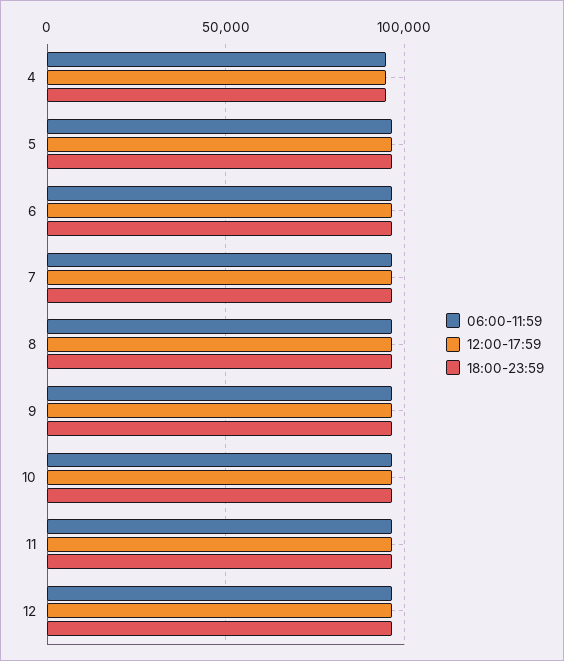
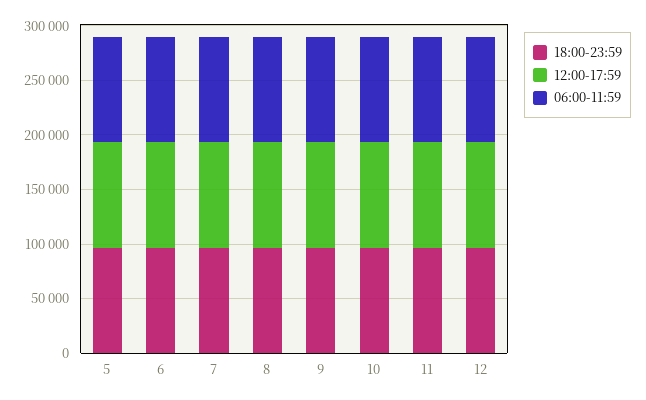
06:00-11:59, 4: 95000 -> none
12:00-17:59, 4: 95000 -> none
18:00-23:59, 4: 95000 -> none

